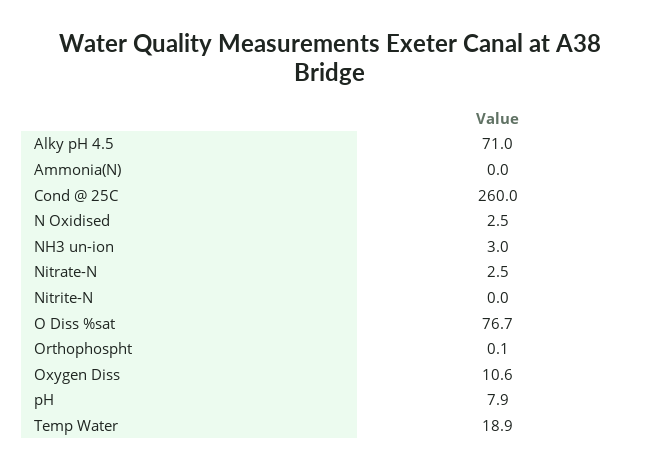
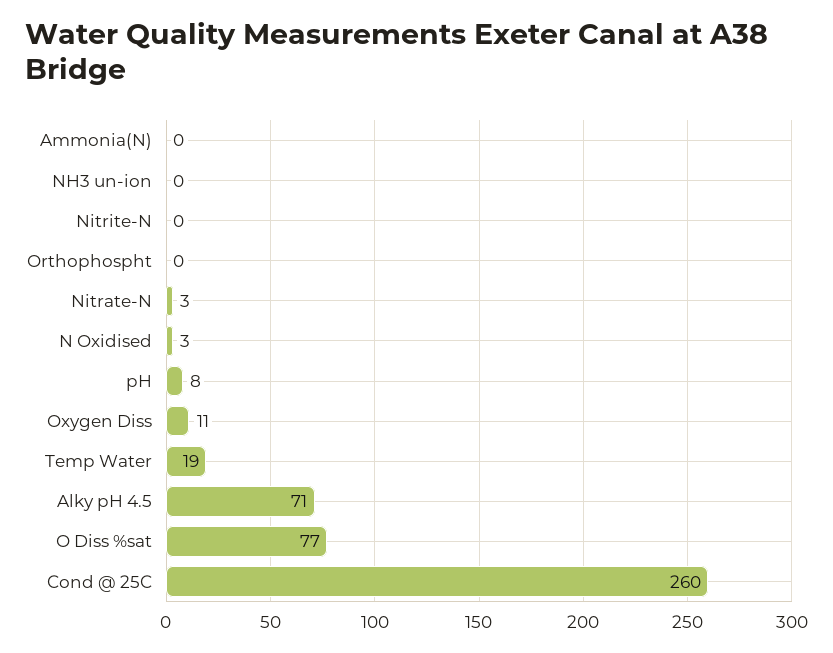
NH3 un-ion: 3 -> 0

